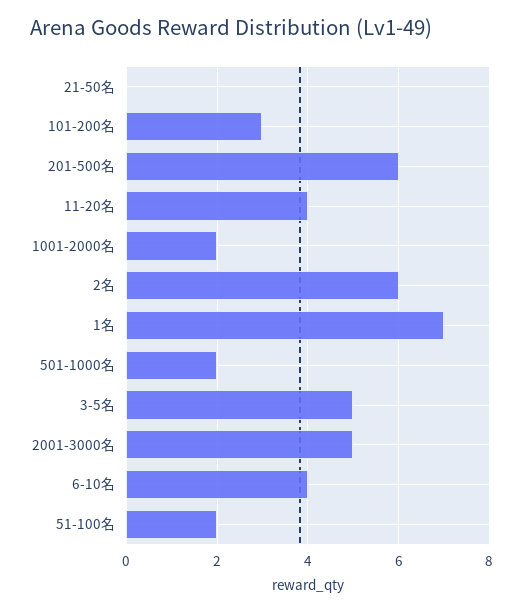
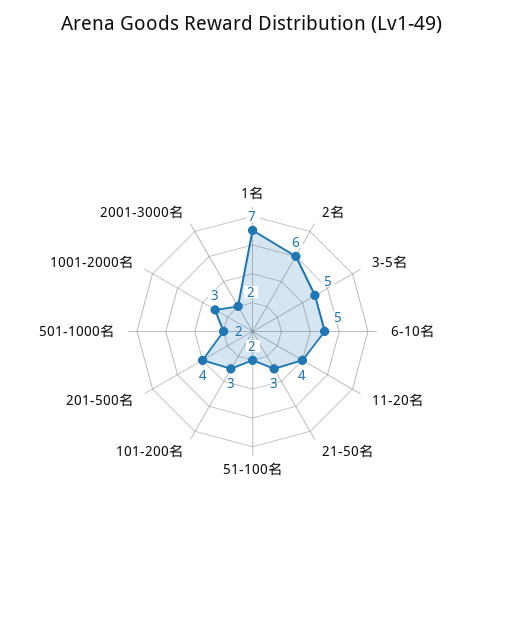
21-50名: 0 -> 3
201-500名: 6 -> 4
1001-2000名: 2 -> 3
2001-3000名: 5 -> 2
6-10名: 4 -> 5

